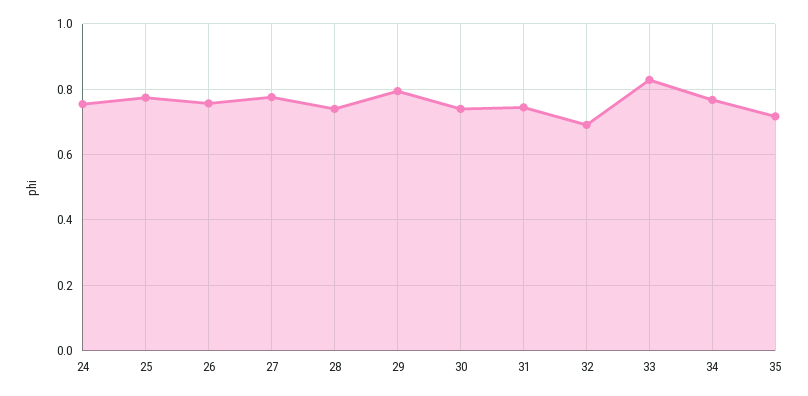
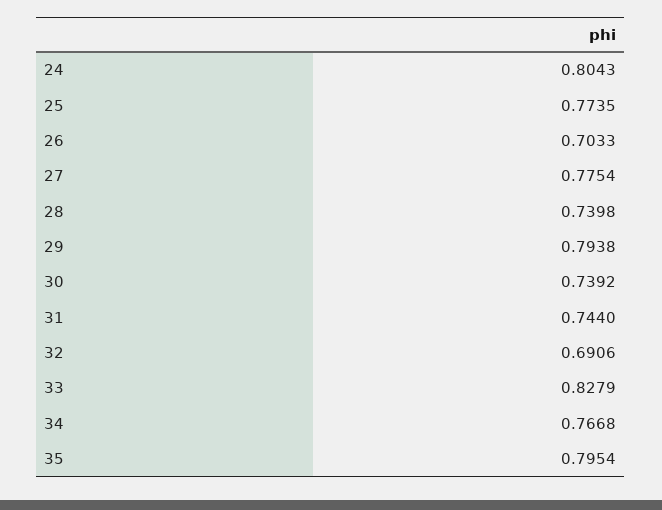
24: 0.76 -> 0.8043
26: 0.76 -> 0.7033
35: 0.72 -> 0.7954

